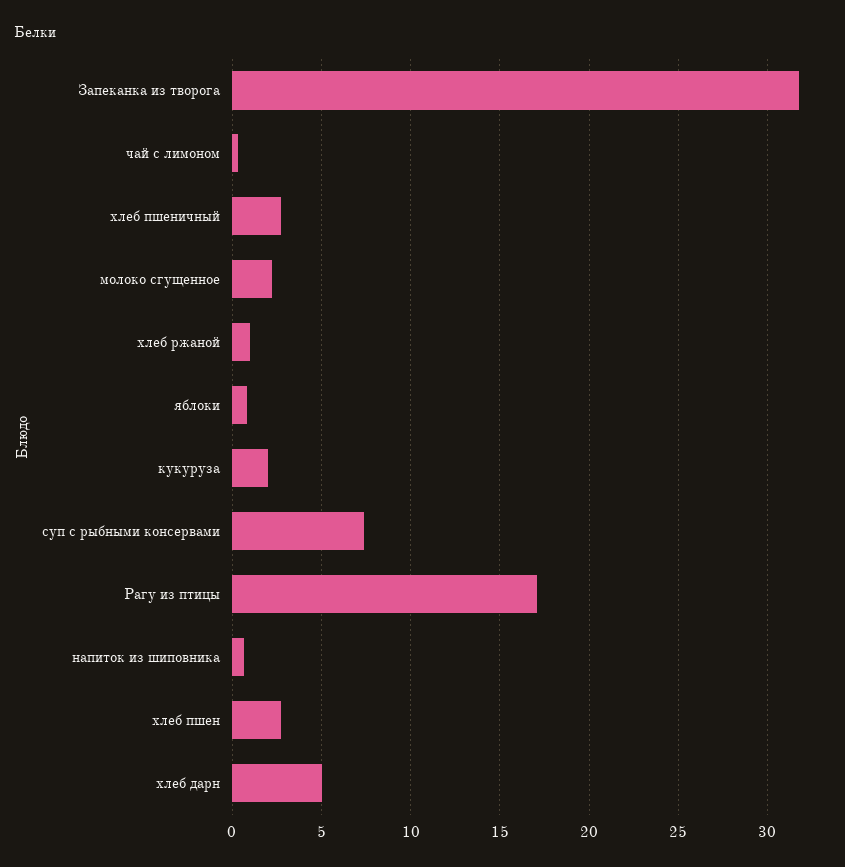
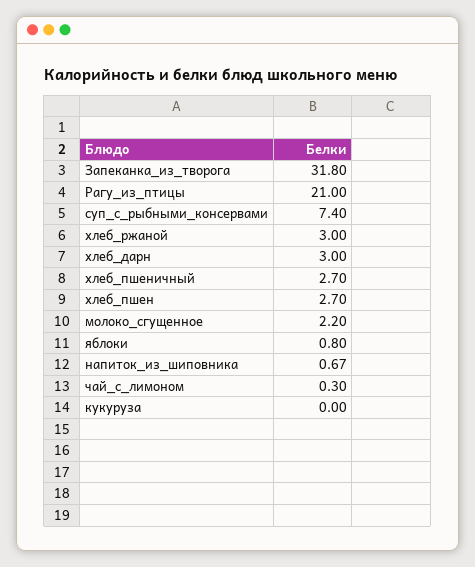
хлеб ржаной: 1 -> 3
кукуруза: 2 -> 0
Рагу из птицы: 17 -> 21
хлеб дарн: 5 -> 3

